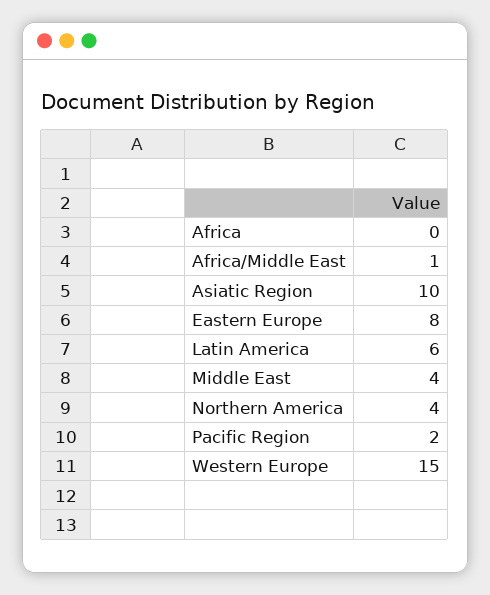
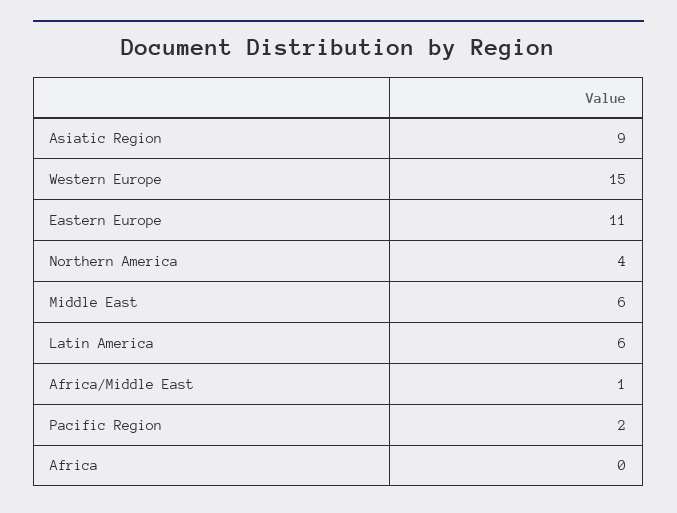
Asiatic Region: 10 -> 9
Eastern Europe: 8 -> 11
Middle East: 4 -> 6

